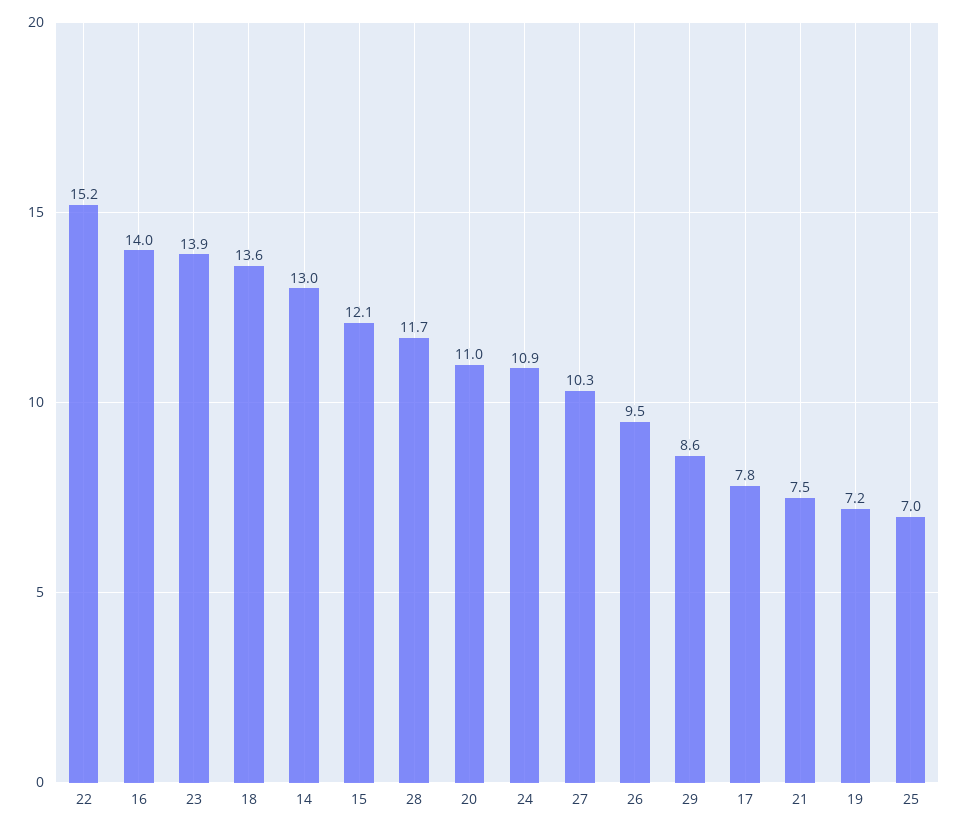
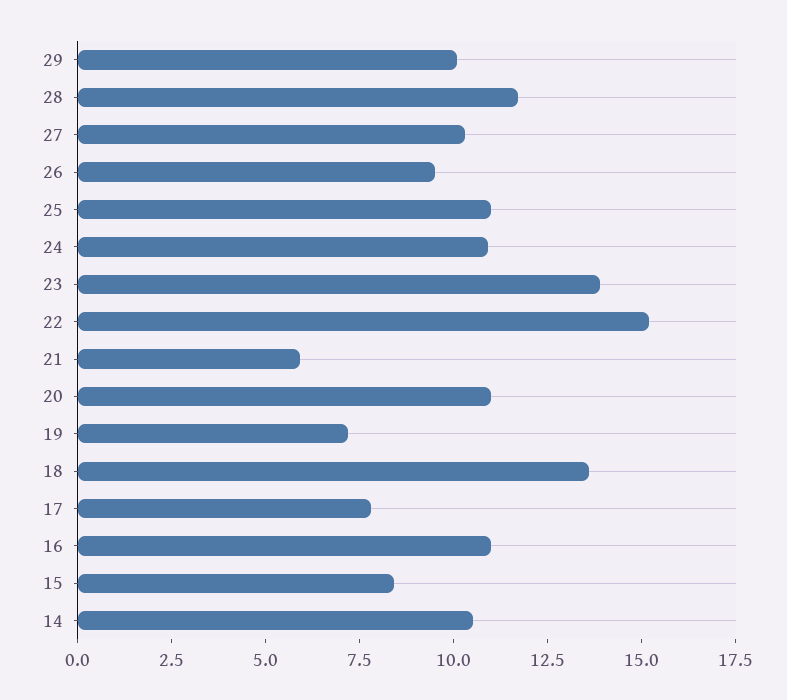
16: 14 -> 11
14: 13 -> 10.5
15: 12.1 -> 8.5
29: 8.6 -> 10
21: 7.5 -> 6
25: 7 -> 11

